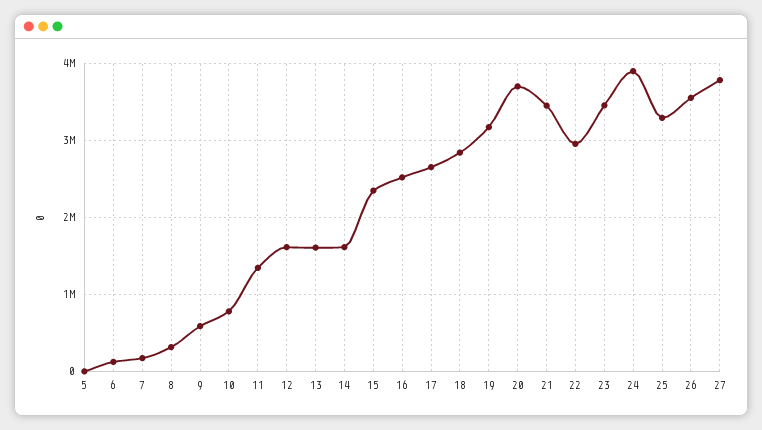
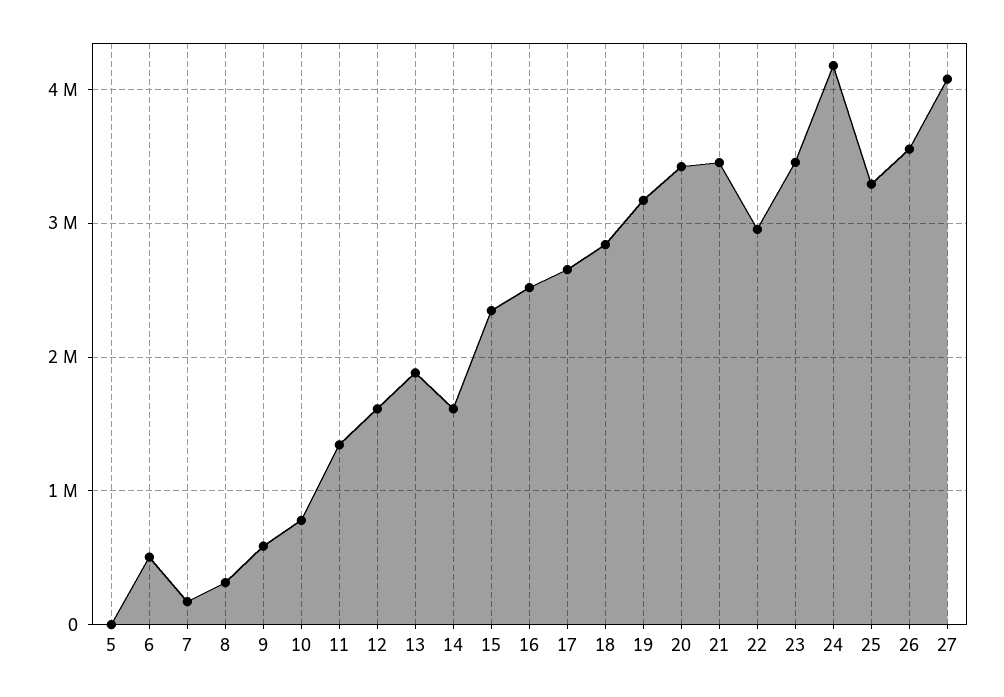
6: 100000 -> 500000
13: 1600000 -> 1900000
20: 3700000 -> 3400000
24: 3900000 -> 4200000
27: 3800000 -> 4100000

